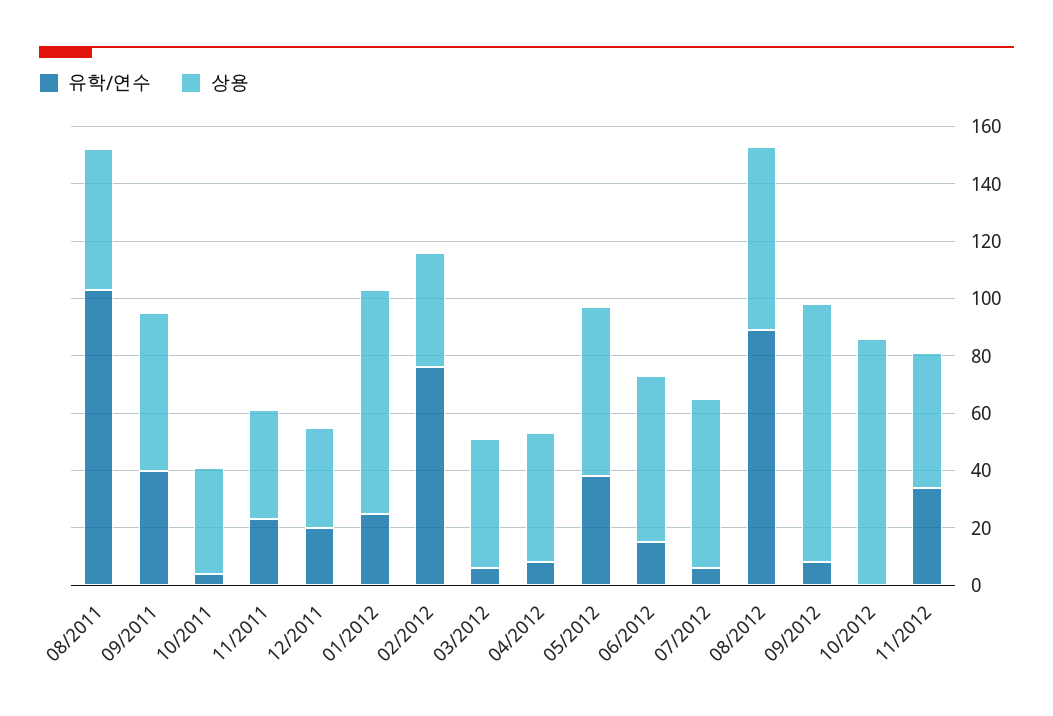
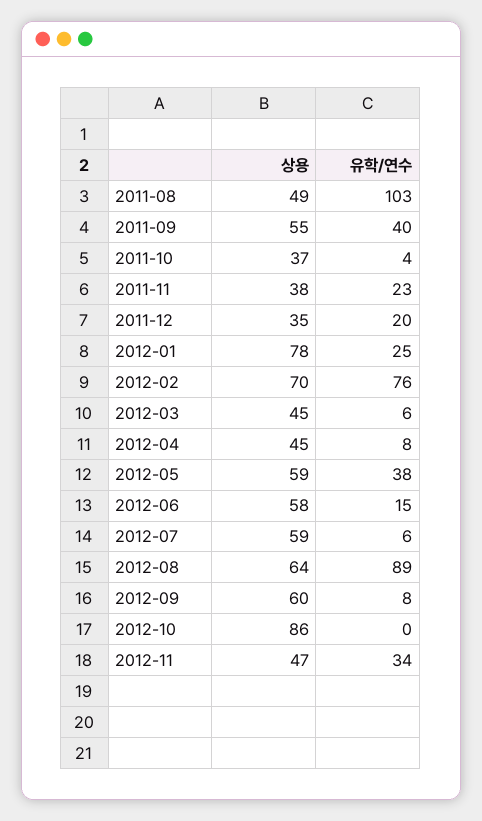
상용, 02/2012: 40 -> 70
상용, 09/2012: 90 -> 60

